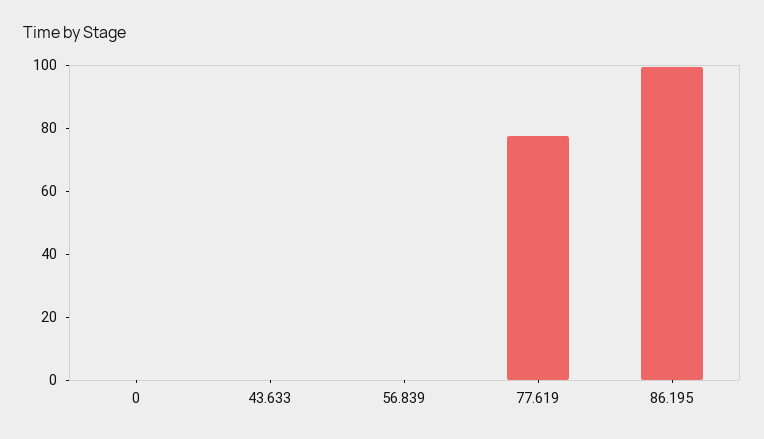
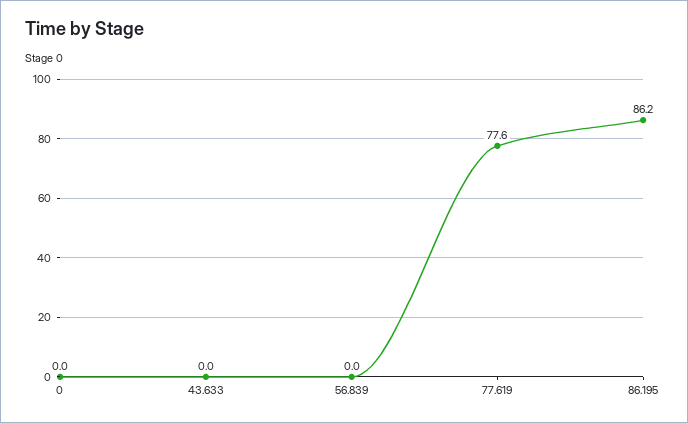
86.195: 100 -> 86.2

